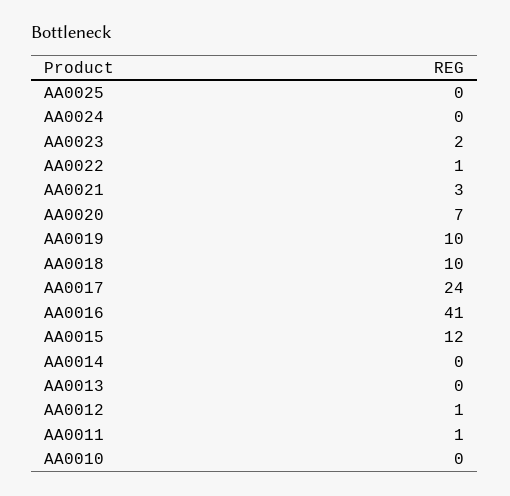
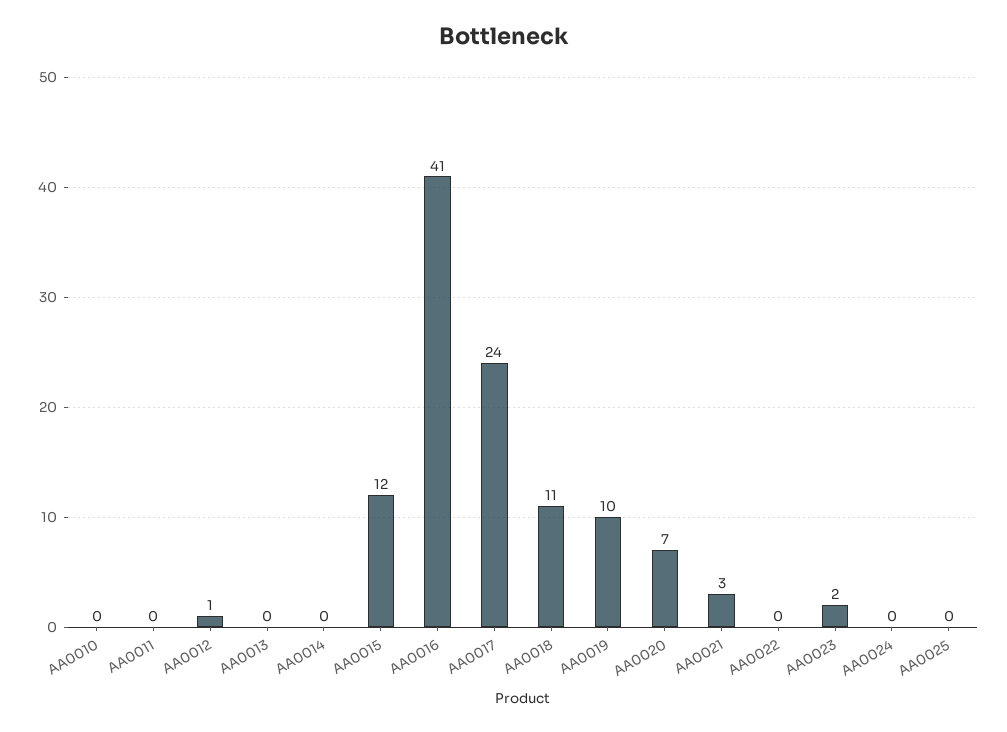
AA0022: 1 -> 0
AA0018: 10 -> 11
AA0011: 1 -> 0

